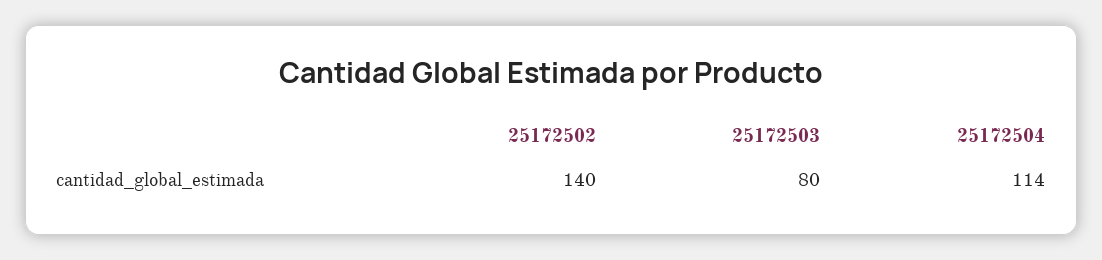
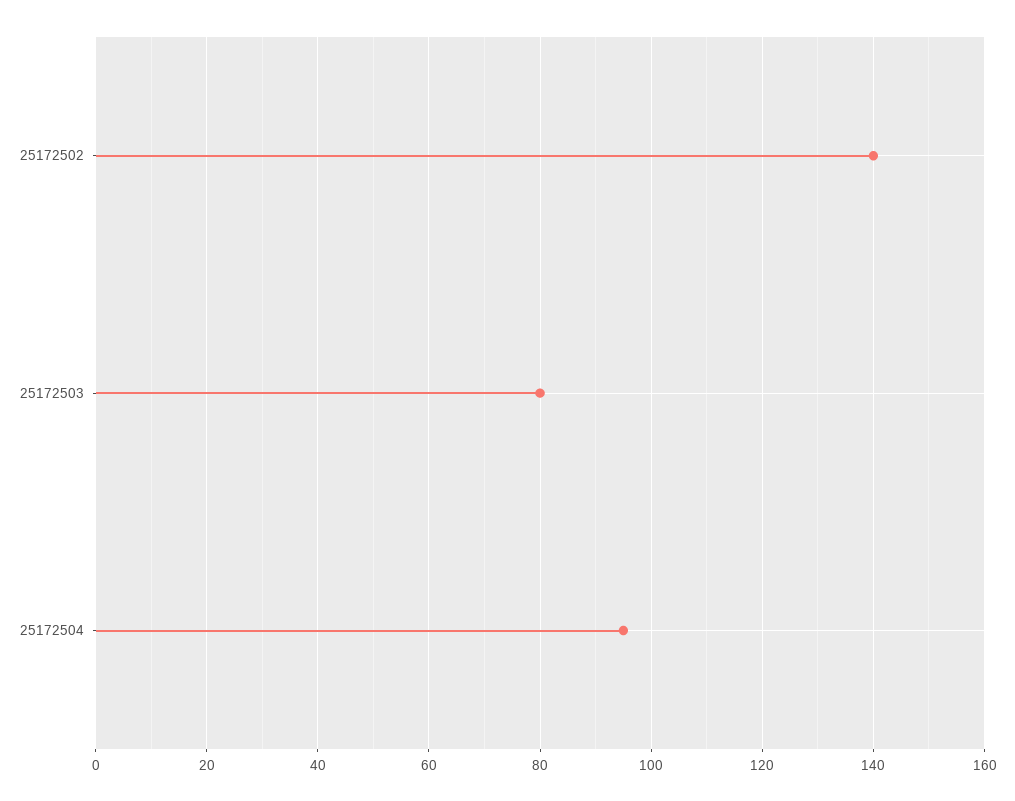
25172504: 114 -> 95

